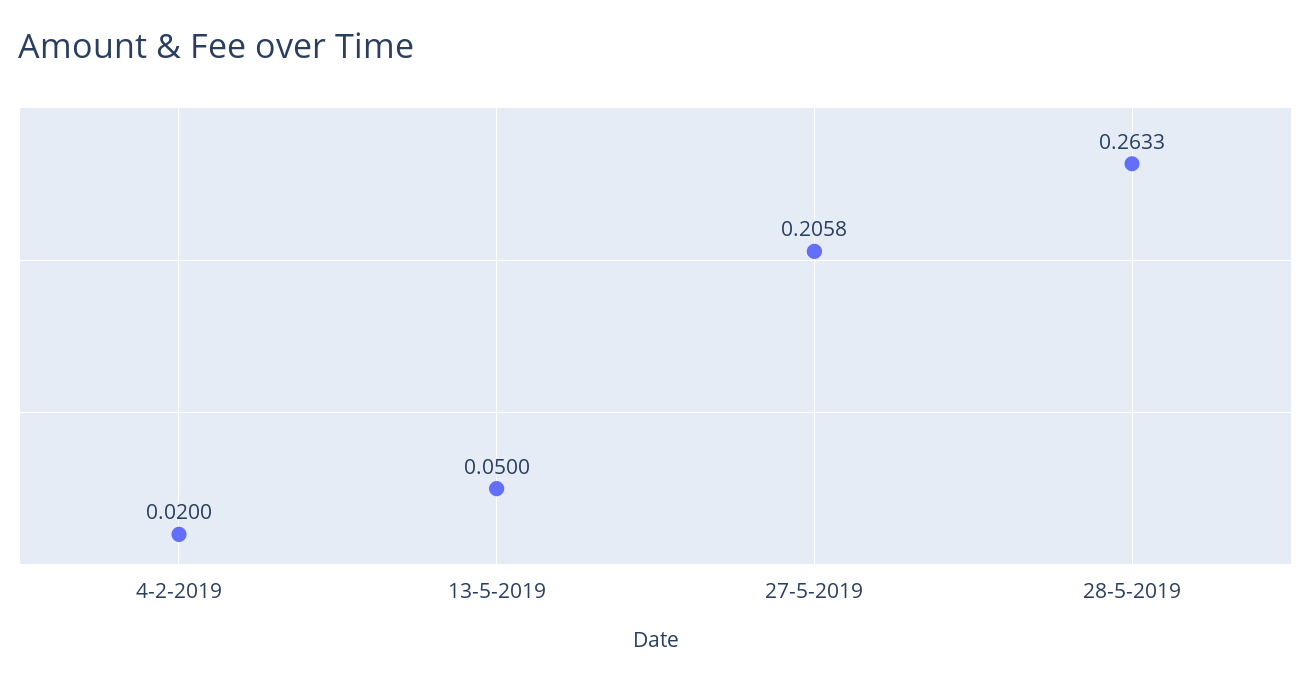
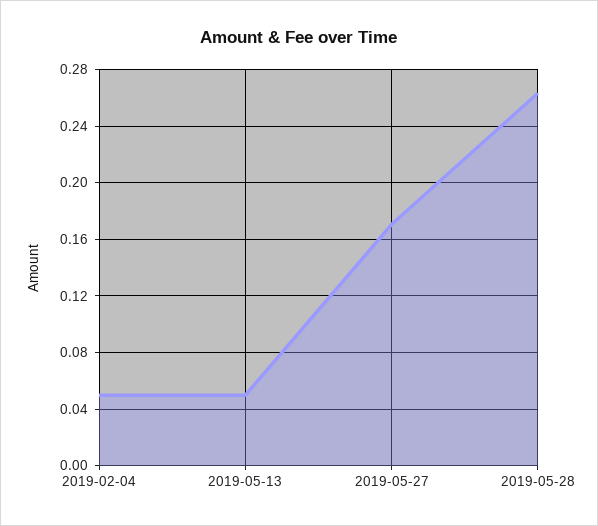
4-2-2019: 0.02 -> 0.05
27-5-2019: 0.2058 -> 0.17

